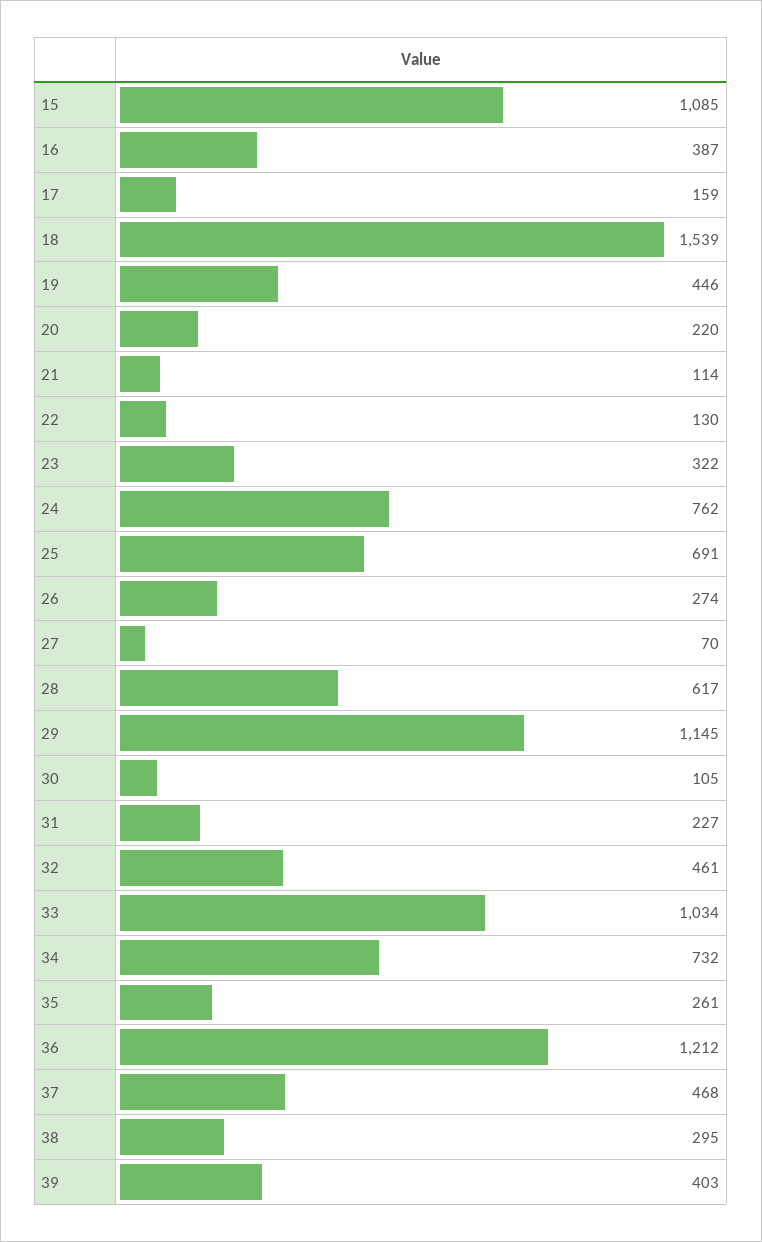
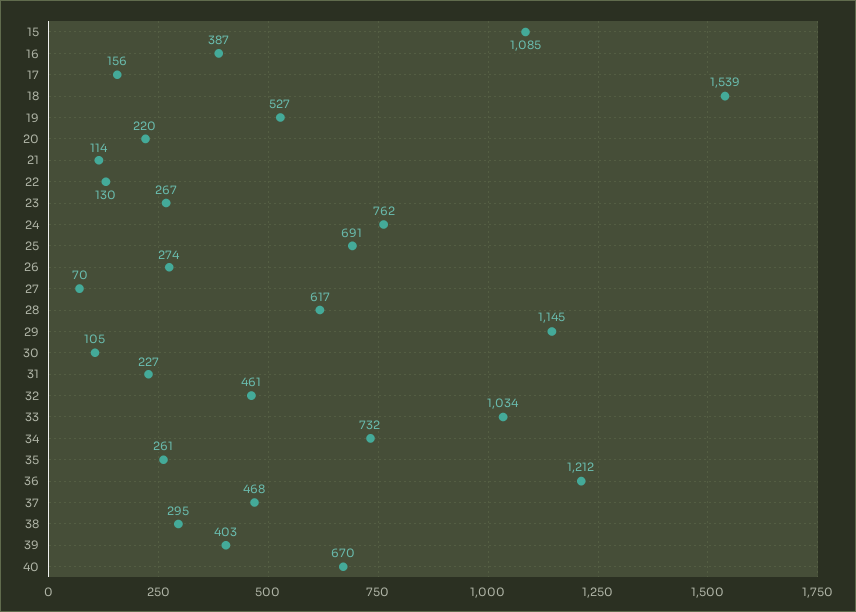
17: 159 -> 156
19: 446 -> 527
23: 322 -> 267
40: none -> 670

